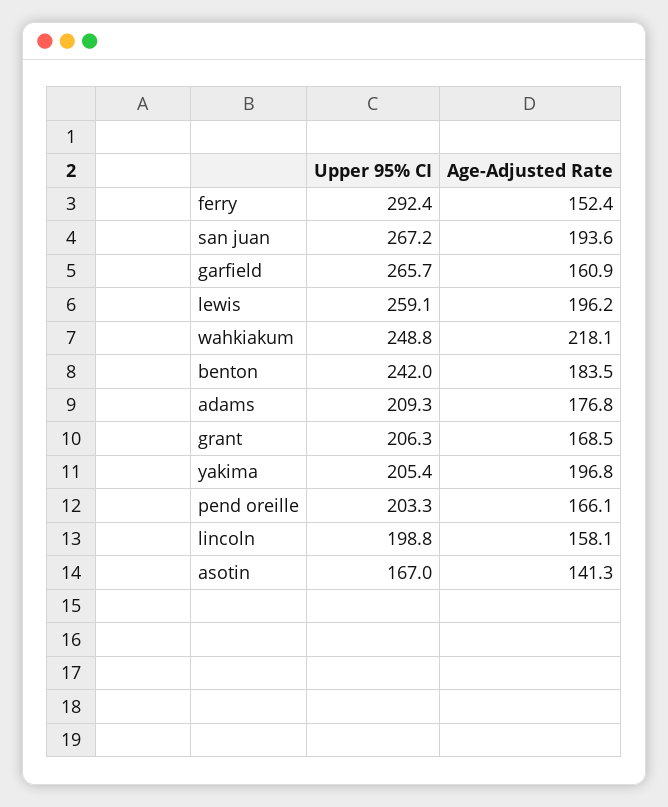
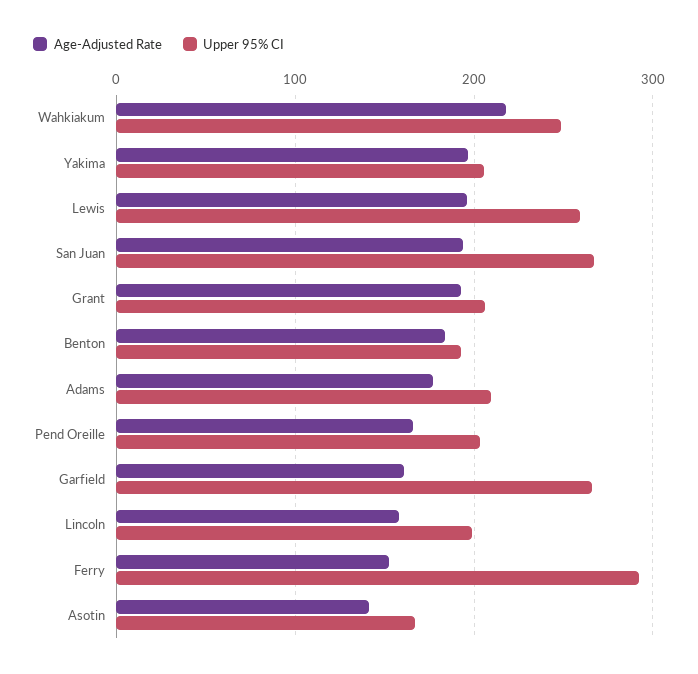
Upper 95% CI, benton: 242 -> 190
Age-Adjusted Rate, grant: 168.5 -> 190

